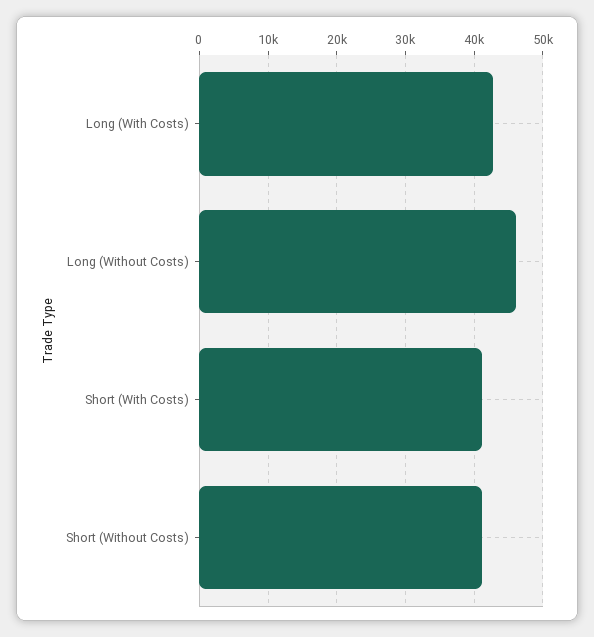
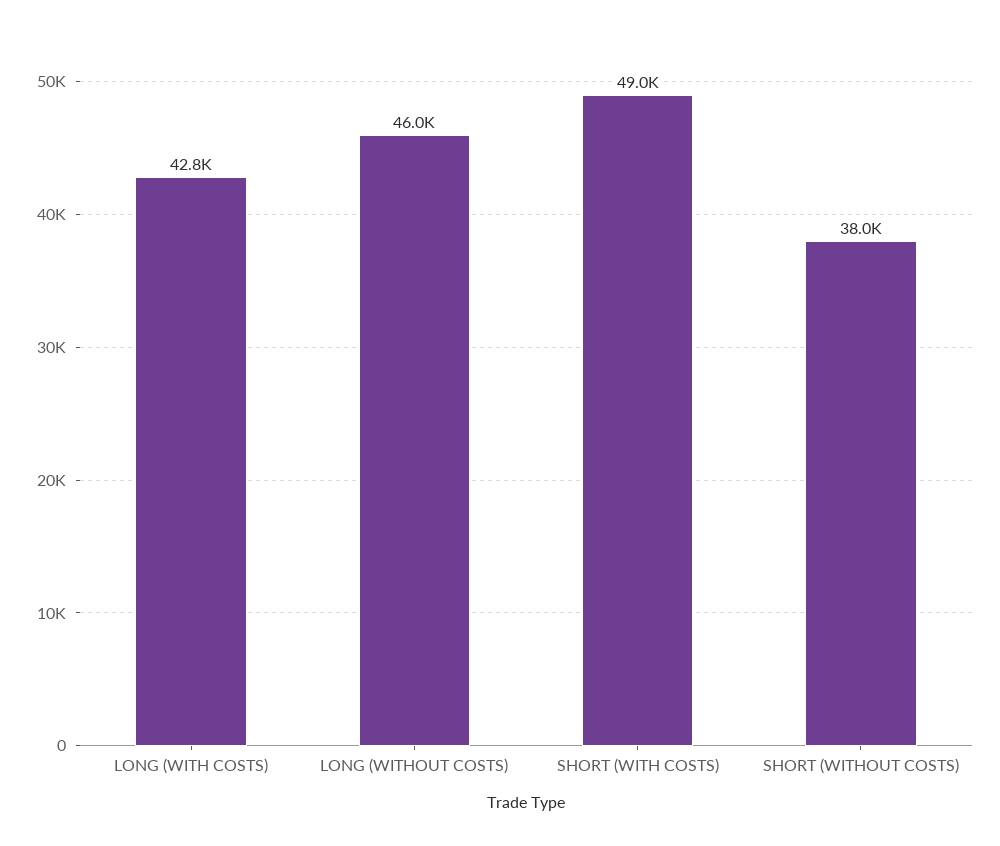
Short (With Costs): 41000 -> 49000
Short (Without Costs): 41000 -> 38000

